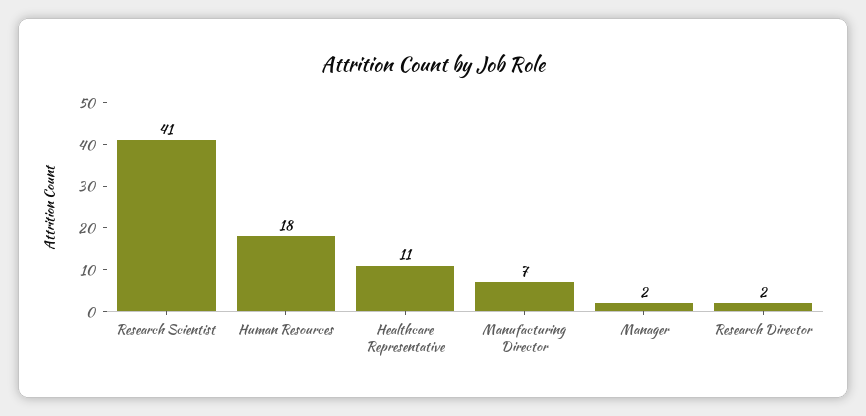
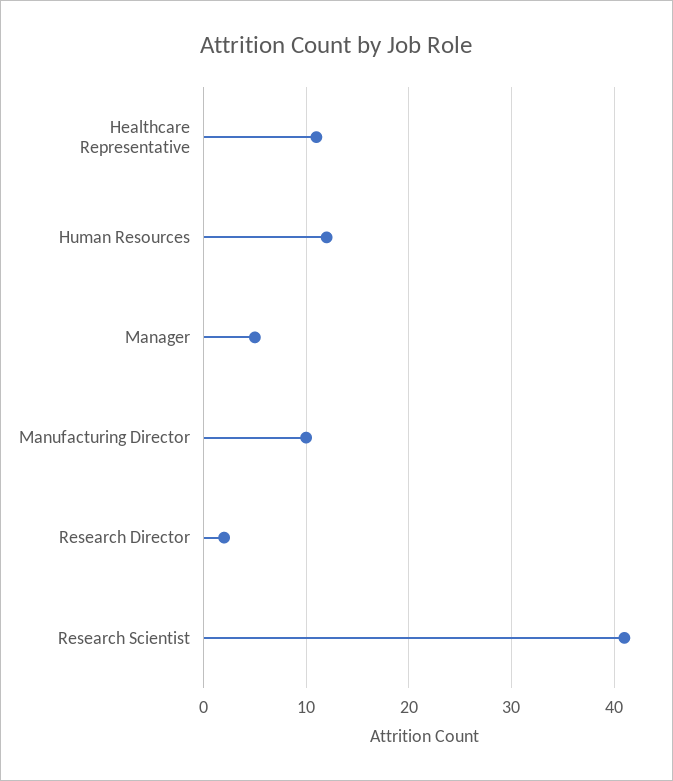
Human Resources: 18 -> 12
Manufacturing Director: 7 -> 10
Manager: 2 -> 5

